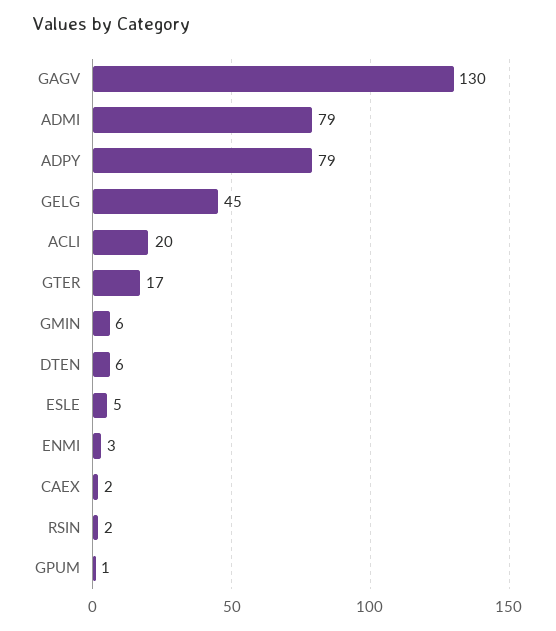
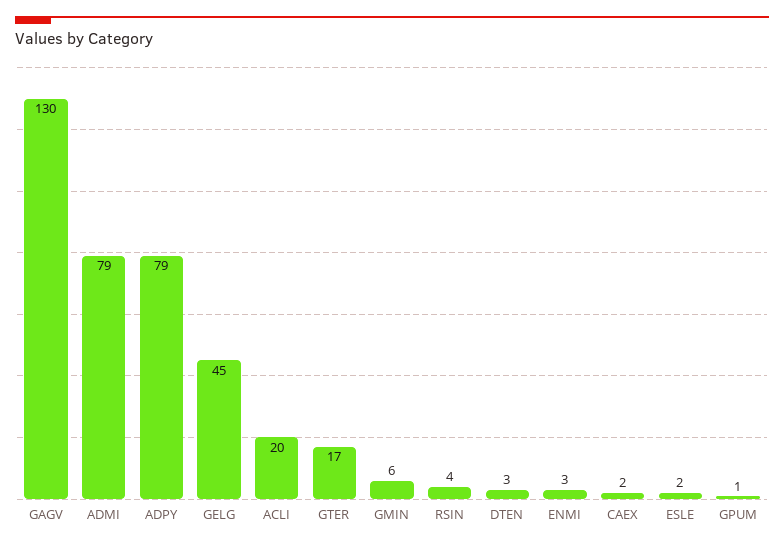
DTEN: 6 -> 3
ESLE: 5 -> 2
RSIN: 2 -> 4

